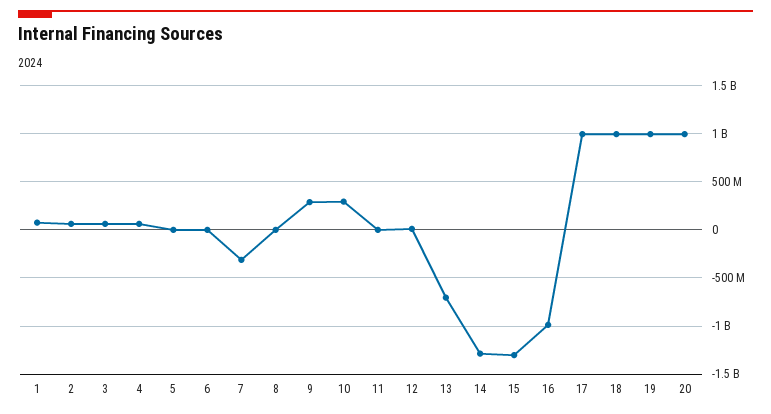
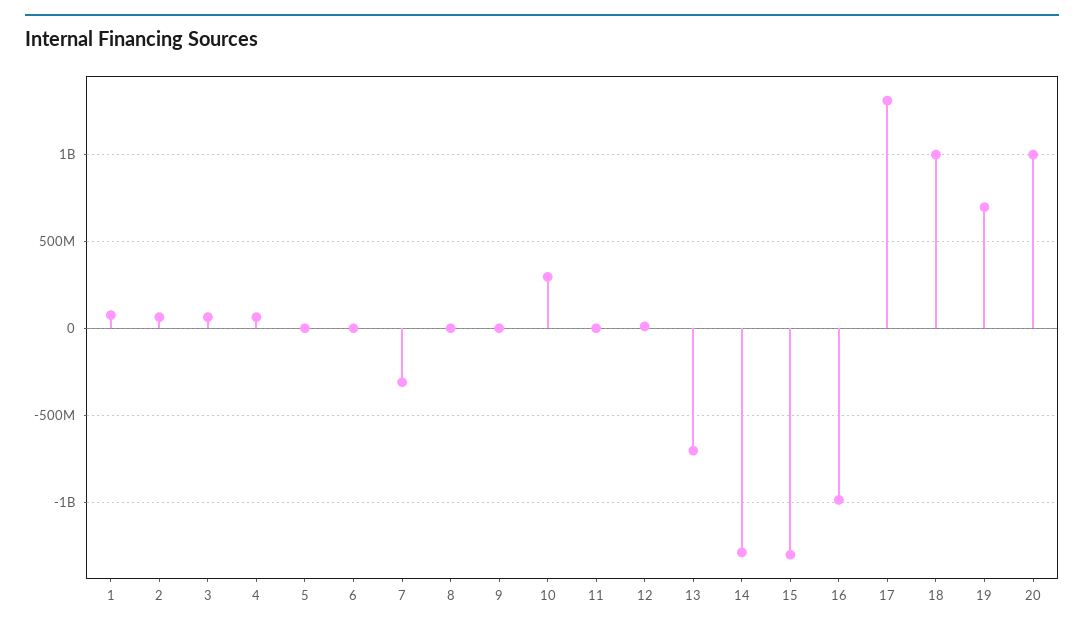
9: 300000000 -> 0
17: 1000000000 -> 1300000000
19: 1000000000 -> 700000000

